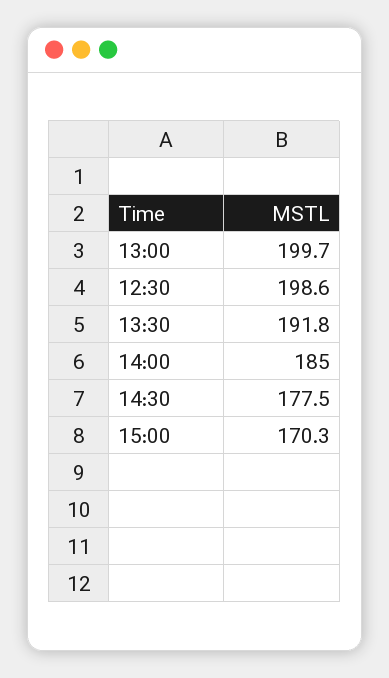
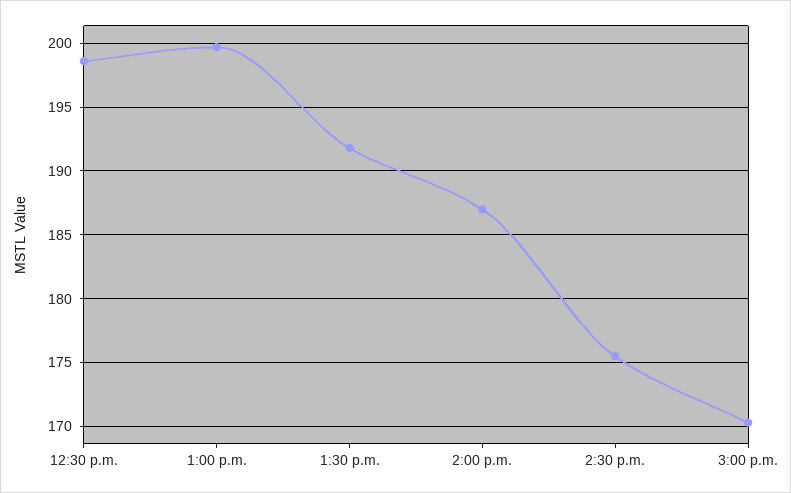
14:00: 185 -> 187
14:30: 177.5 -> 175.5

